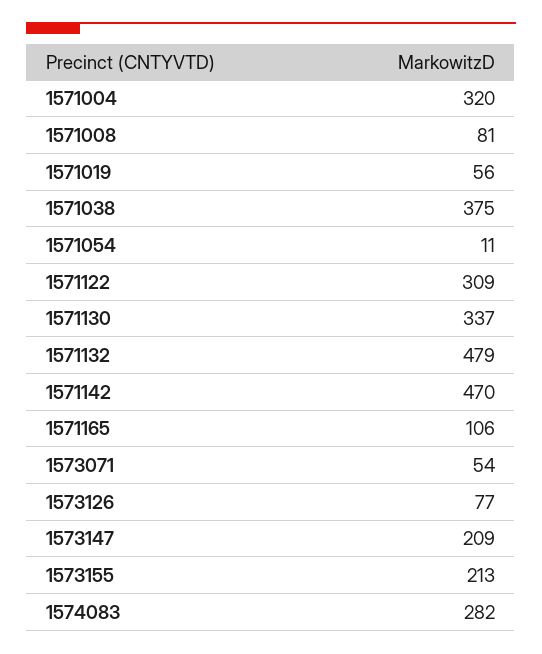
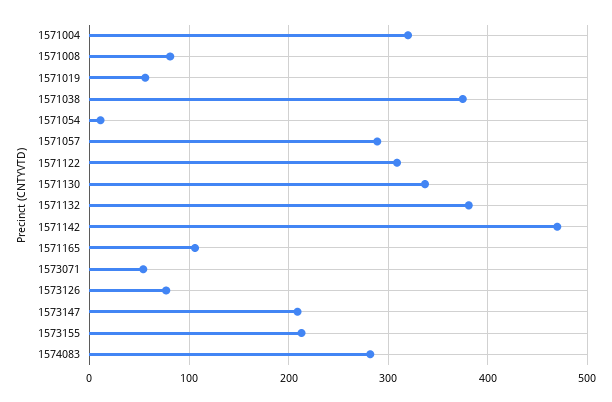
1571132: 479 -> 380
1571057: none -> 290

